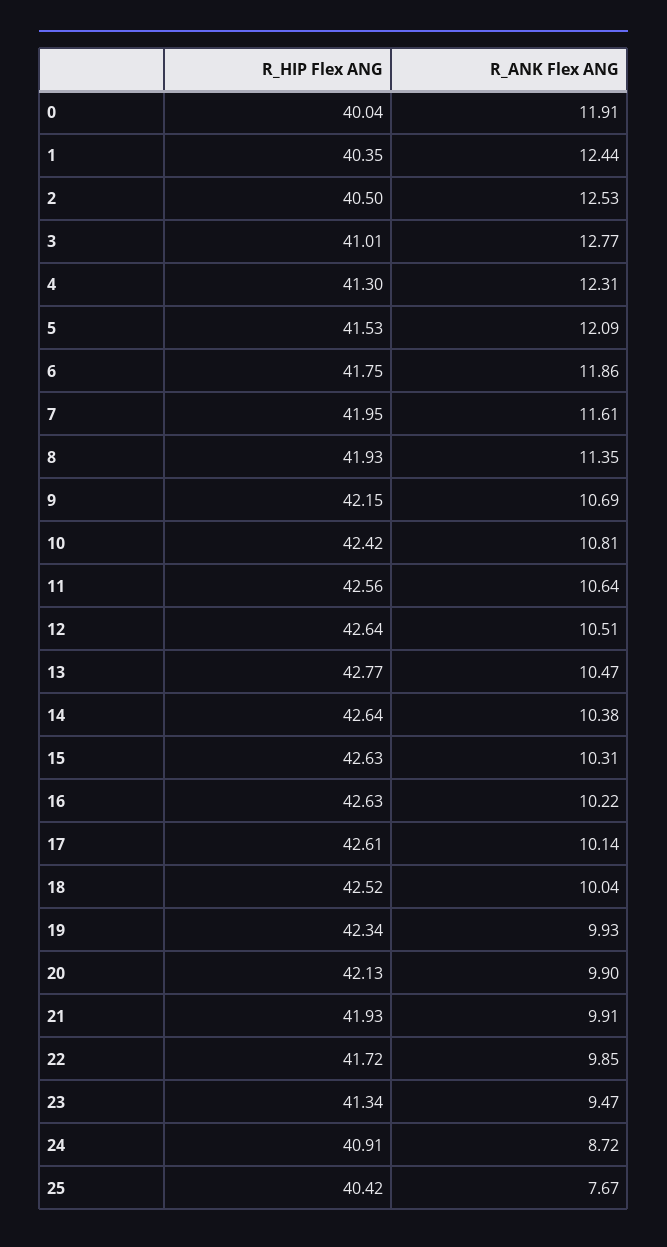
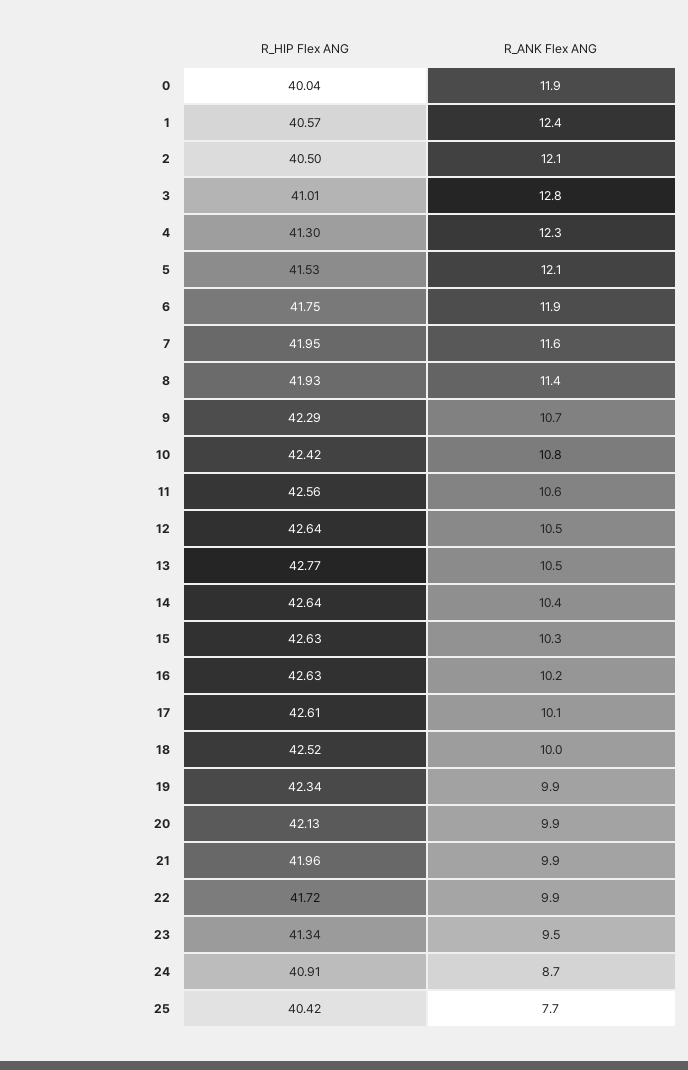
R_HIP Flex ANG, 1: 40.35 -> 40.57
R_ANK Flex ANG, 2: 12.53 -> 12.1
R_HIP Flex ANG, 9: 42.15 -> 42.29
R_HIP Flex ANG, 21: 41.93 -> 41.96

